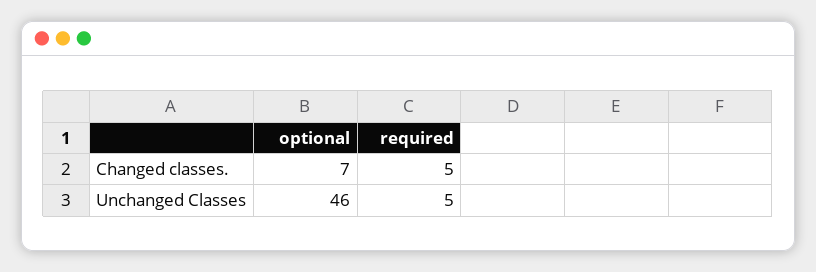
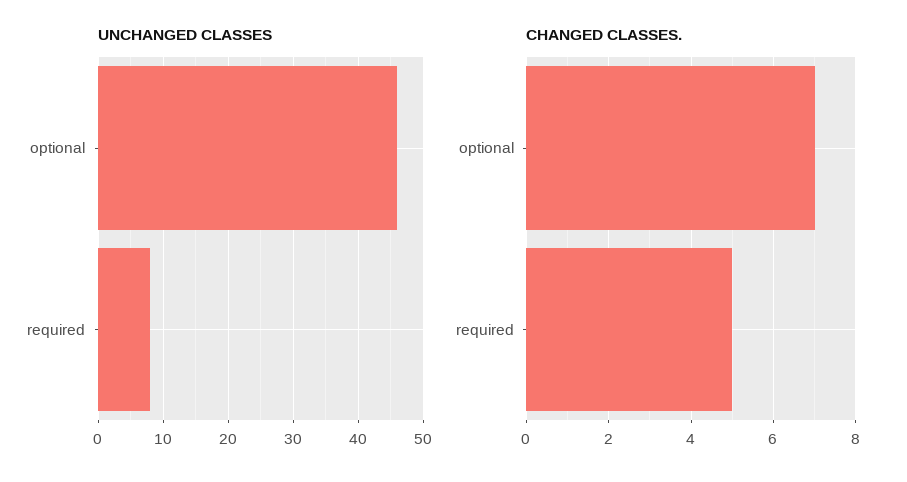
Unchanged Classes, required: 5 -> 8

